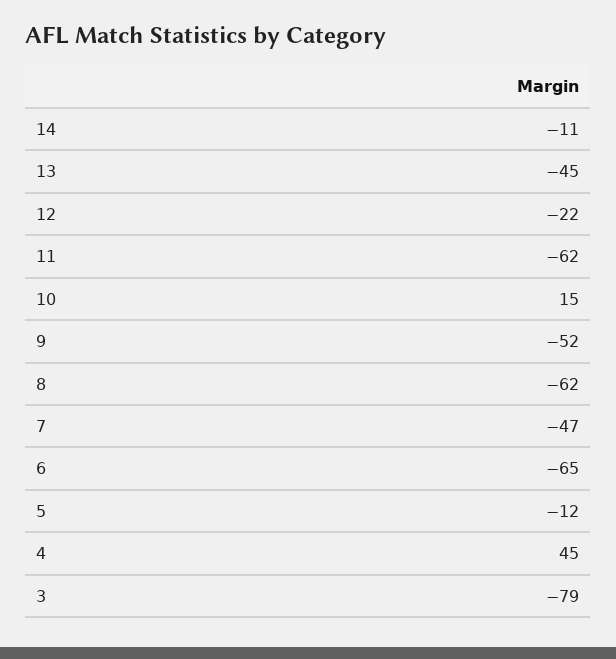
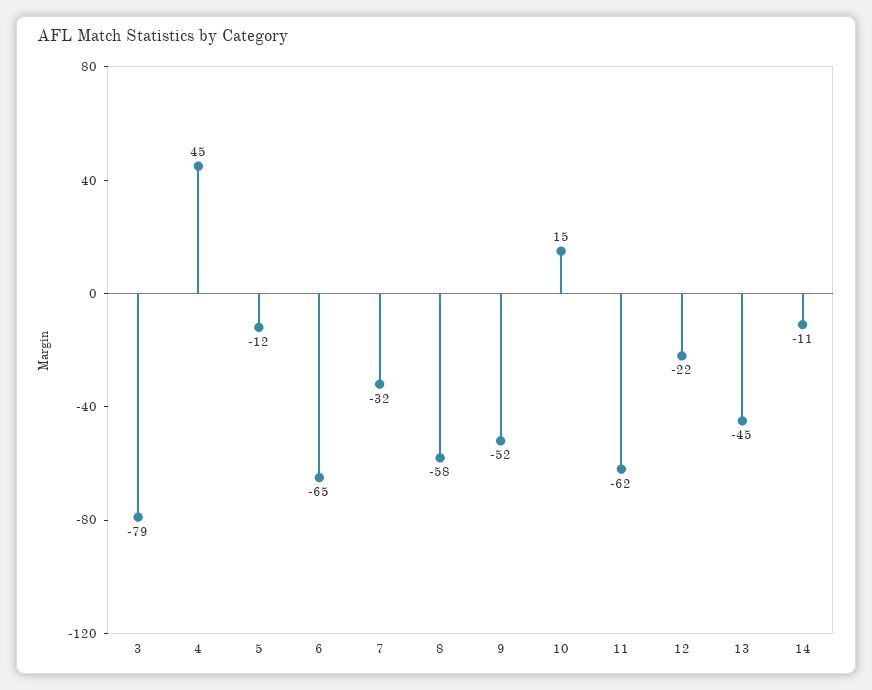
8: -62 -> -58
7: -47 -> -32

